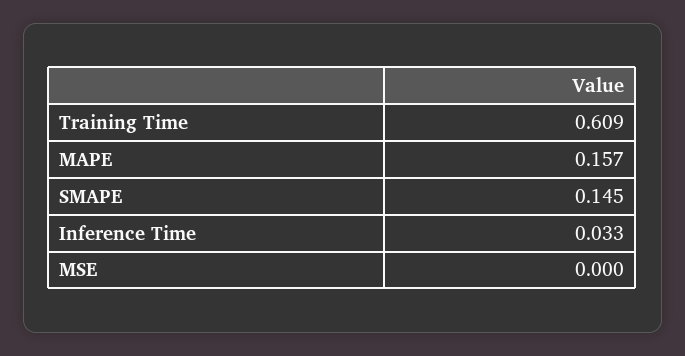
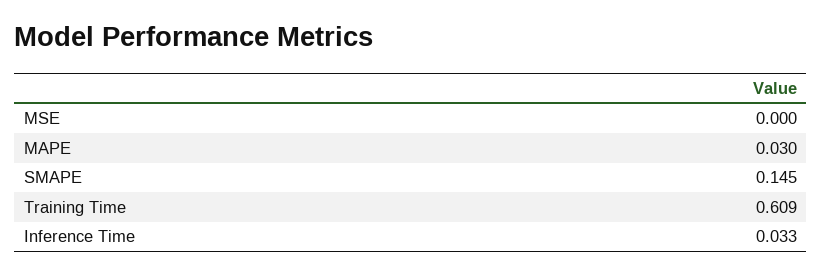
MAPE: 0.157 -> 0.03

